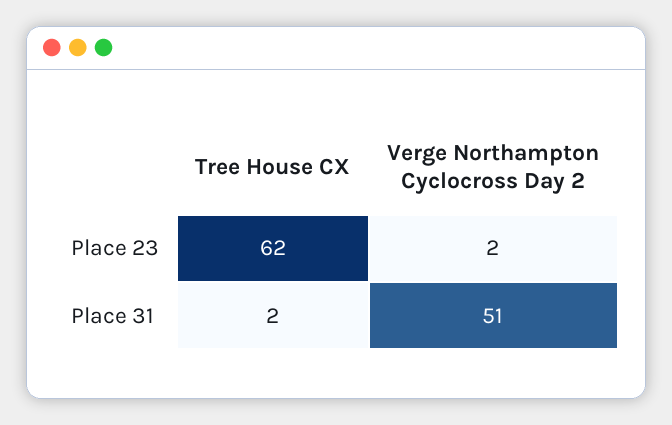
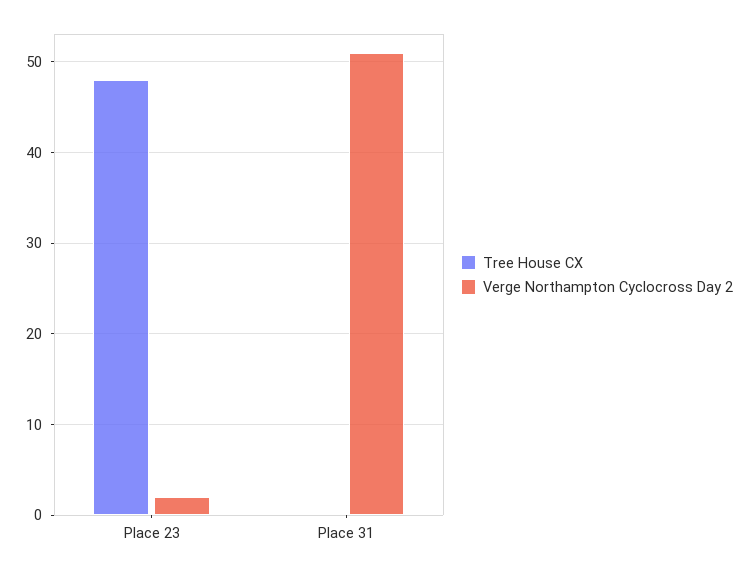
Tree House CX, Place 23: 62 -> 48
Tree House CX, Place 31: 2 -> 0

